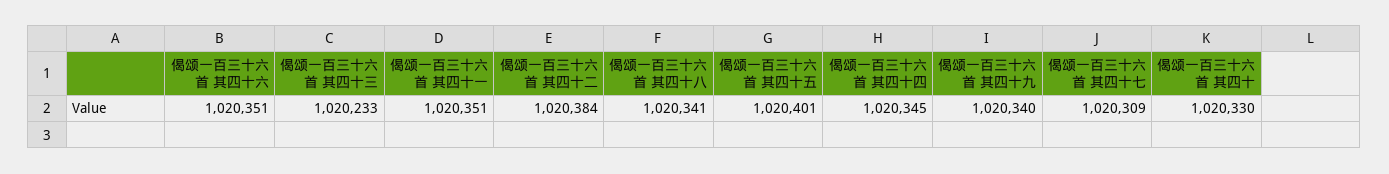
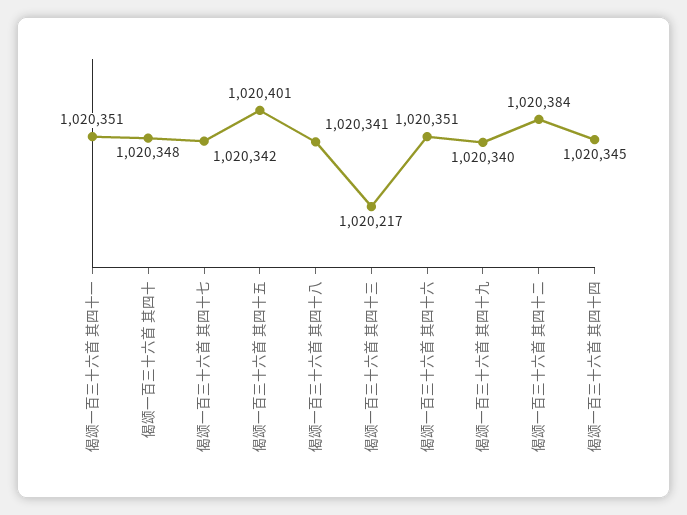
偈颂一百三十六首 其四十三: 1020233 -> 1020217
偈颂一百三十六首 其四十七: 1020309 -> 1020342
偈颂一百三十六首 其四十: 1020330 -> 1020348

